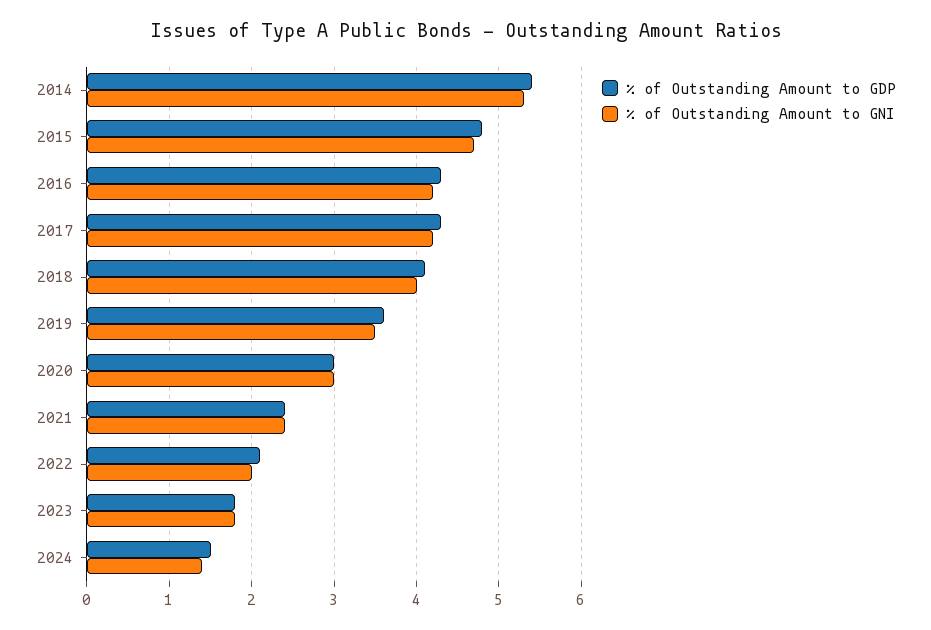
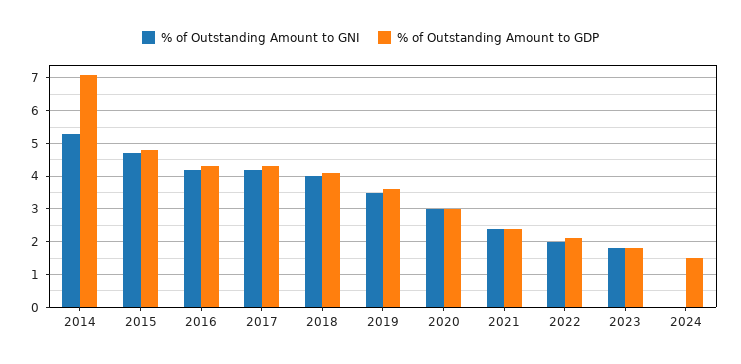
% of Outstanding Amount to GDP, 2014: 5.4 -> 7
% of Outstanding Amount to GNI, 2024: 1.4 -> 0

